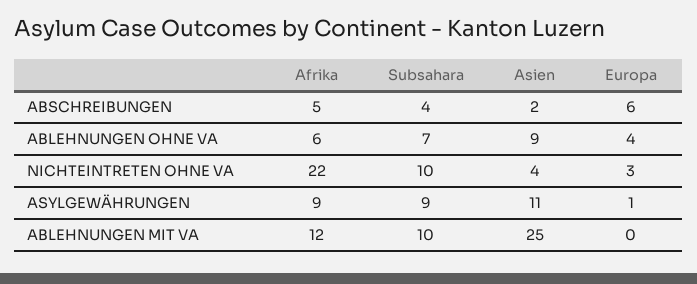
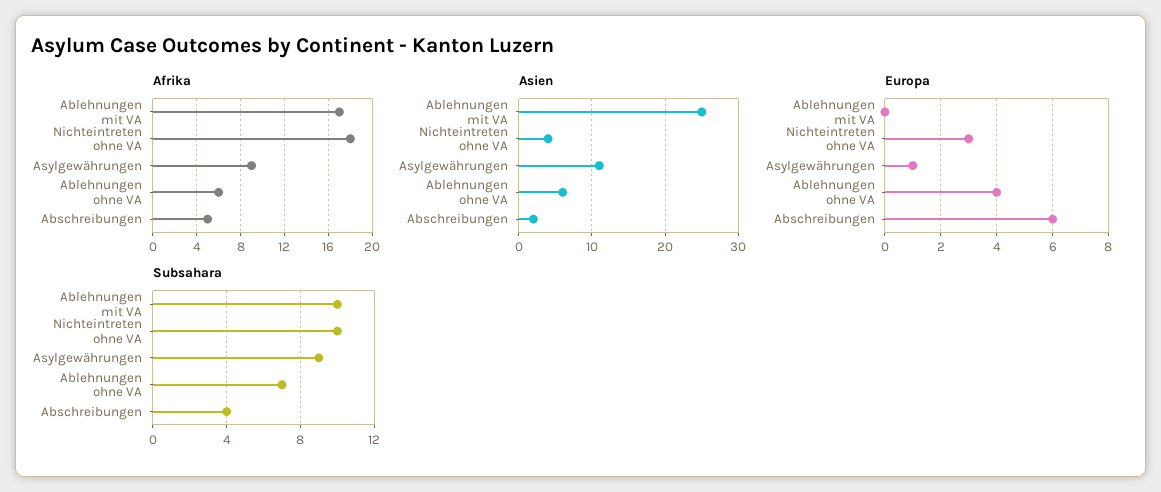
Asien, ABLEHNUNGEN OHNE VA: 9 -> 6
Afrika, NICHTEINTRETEN OHNE VA: 22 -> 18
Afrika, ABLEHNUNGEN MIT VA: 12 -> 17

